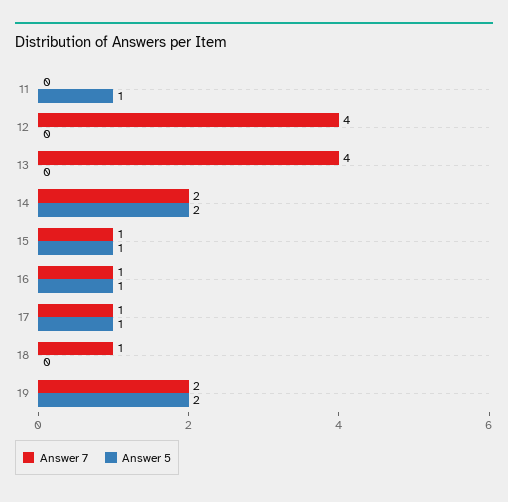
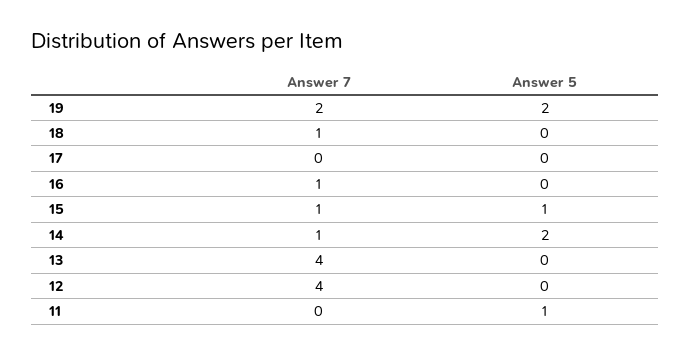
Answer 7, 14: 2 -> 1
Answer 5, 16: 1 -> 0
Answer 7, 17: 1 -> 0
Answer 5, 17: 1 -> 0

